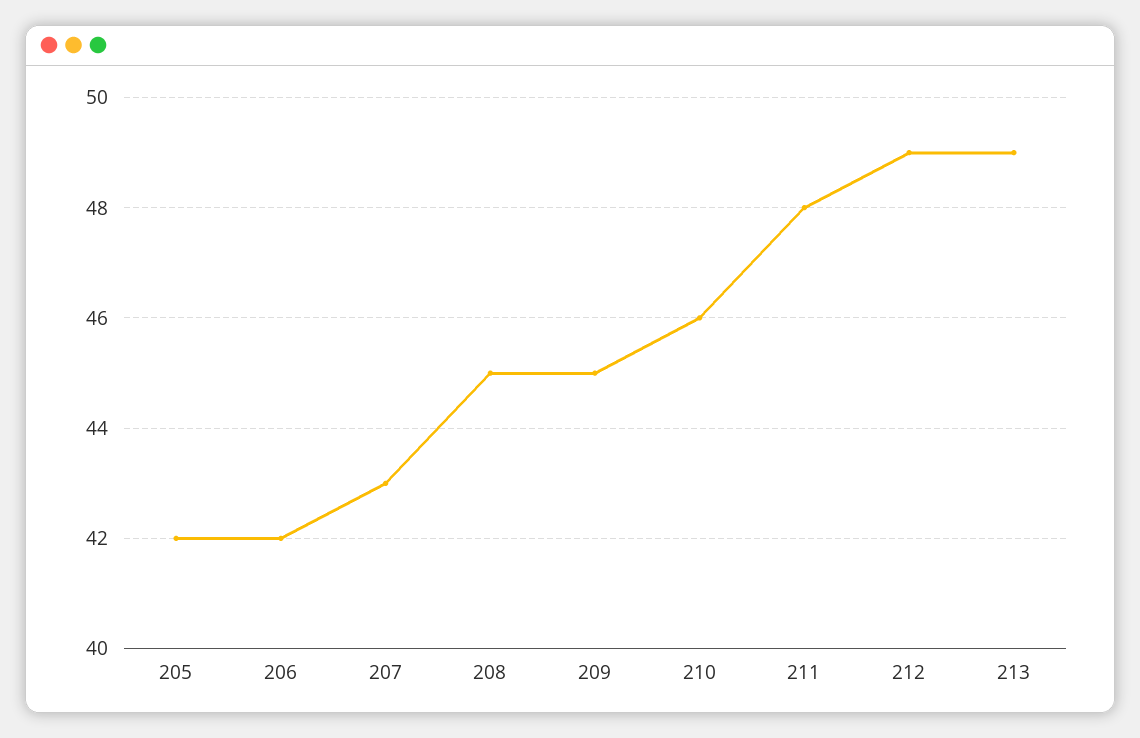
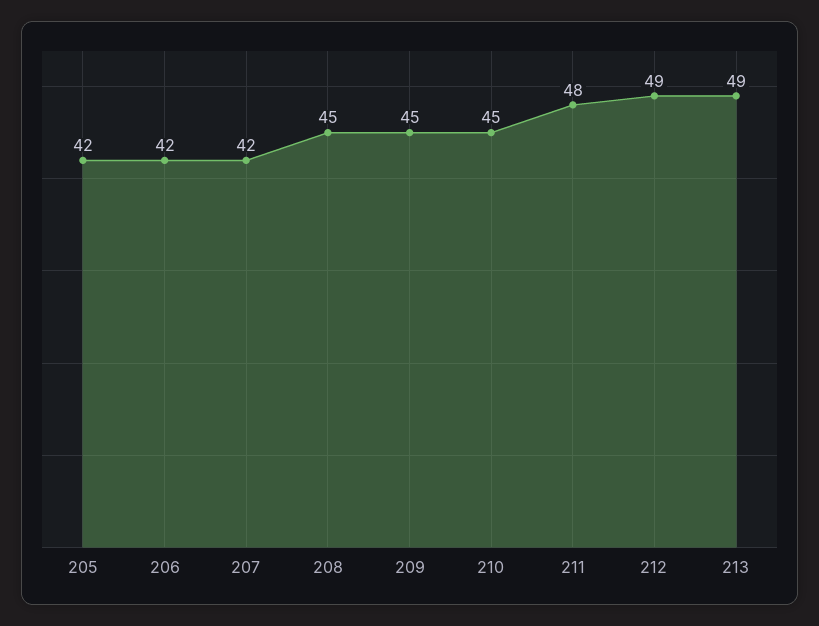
207: 43 -> 42
210: 46 -> 45

